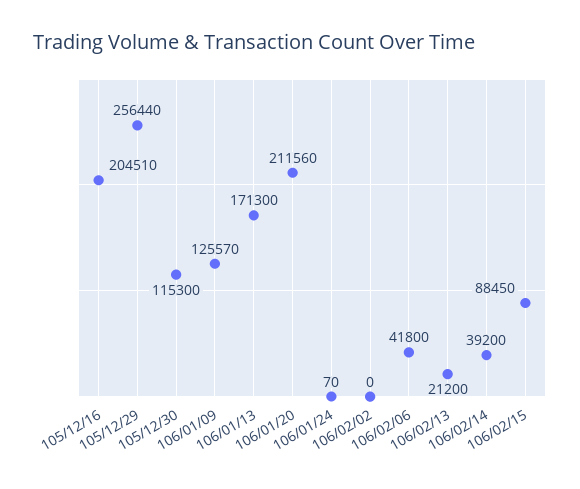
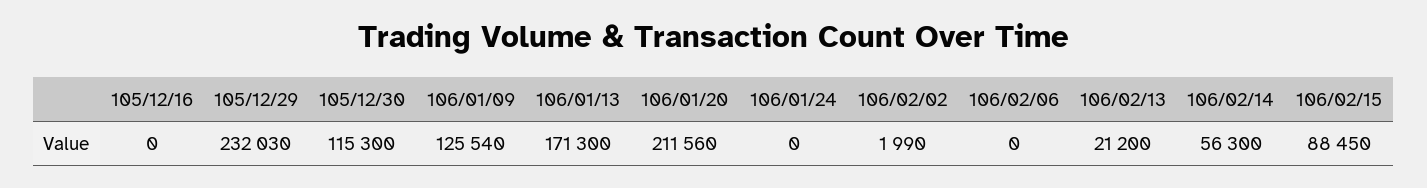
105/12/16: 204510 -> 0
105/12/29: 256440 -> 232030
106/01/09: 125570 -> 125540
106/01/24: 70 -> 0
106/02/02: 0 -> 1990
106/02/06: 41800 -> 0
106/02/14: 39200 -> 56300

